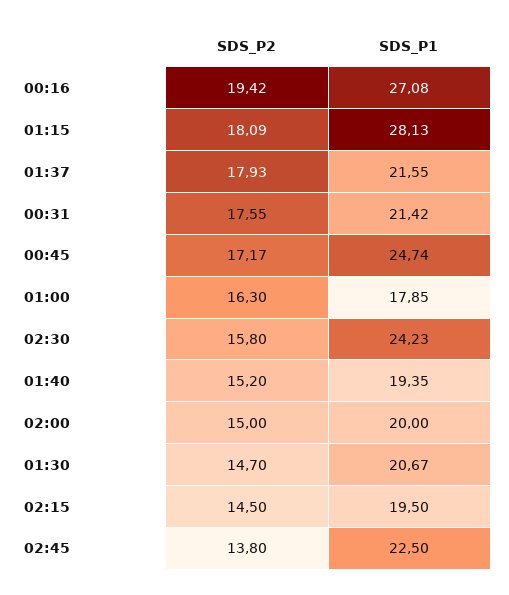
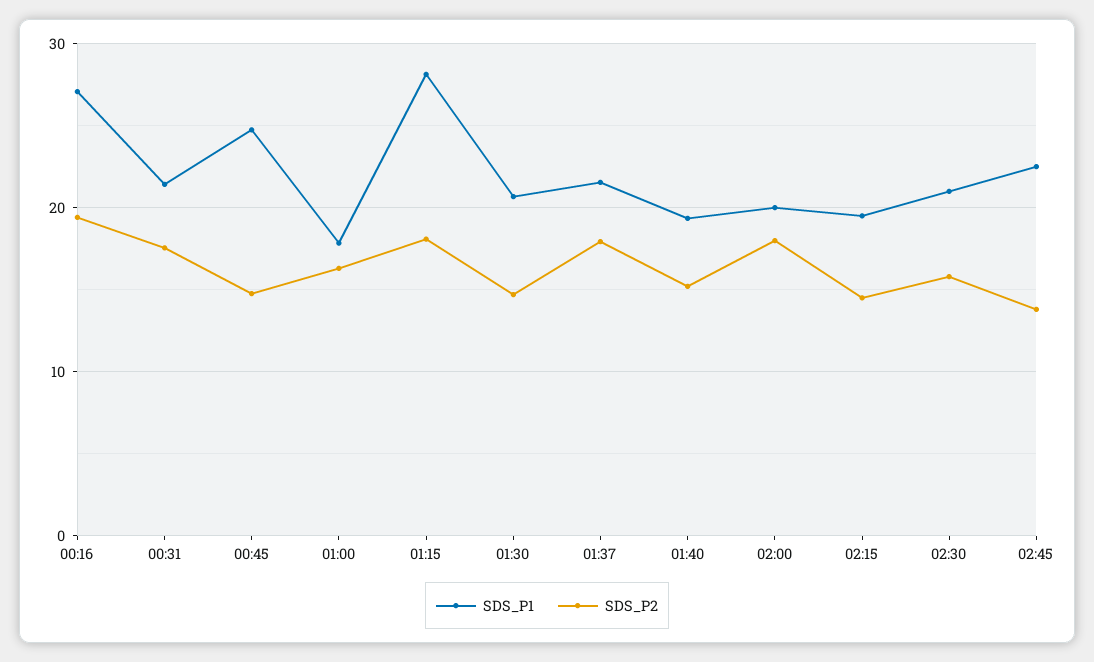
SDS_P2, 00:45: 17.17 -> 15
SDS_P1, 02:30: 24.23 -> 21
SDS_P2, 02:00: 15 -> 18

